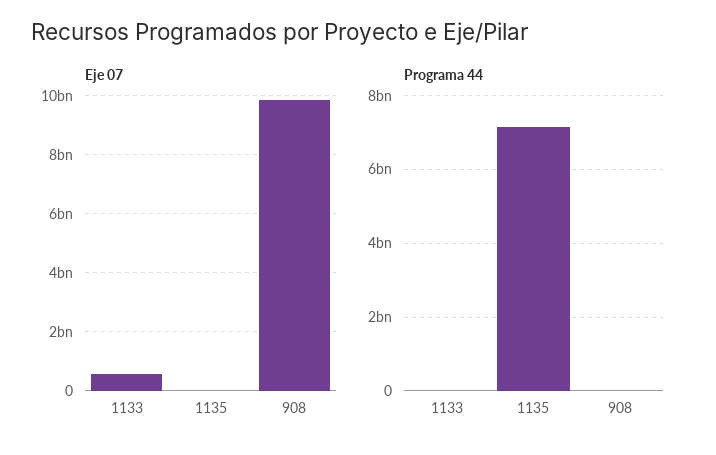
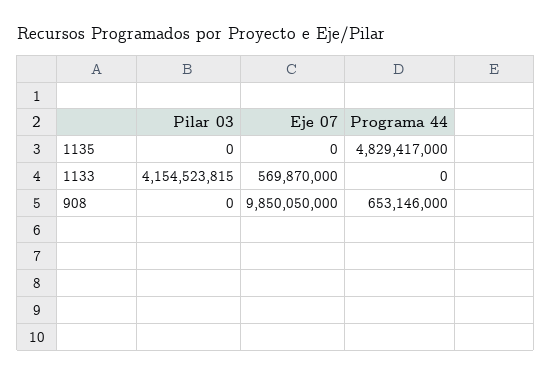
Programa 44, 1135: 7200000000 -> 4829417000
Programa 44, 908: 0 -> 653146000
Pilar 03, 1135: none -> 0
Pilar 03, 1133: none -> 4154523815
Pilar 03, 908: none -> 0

